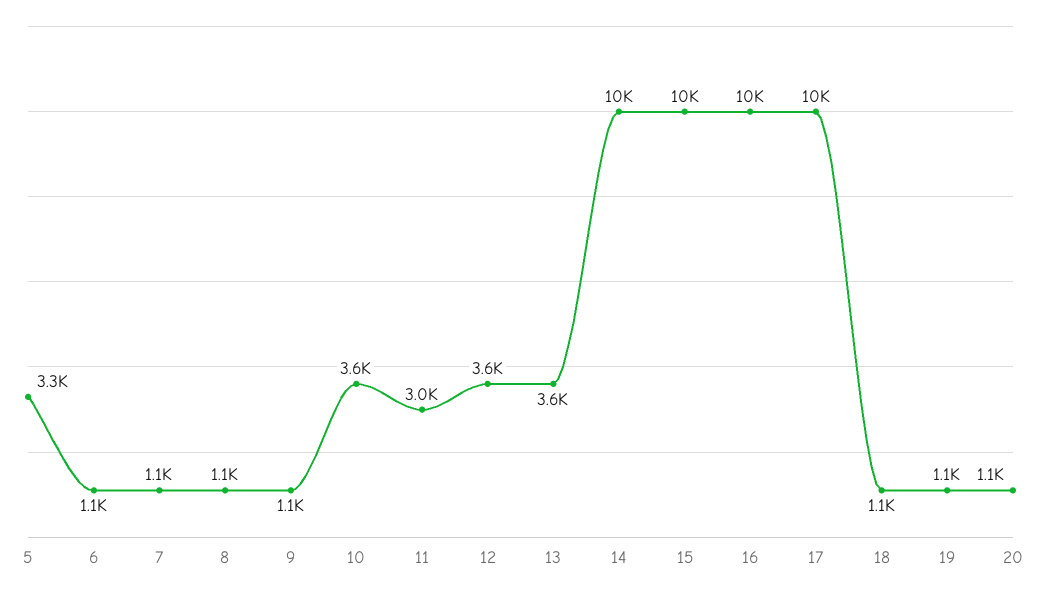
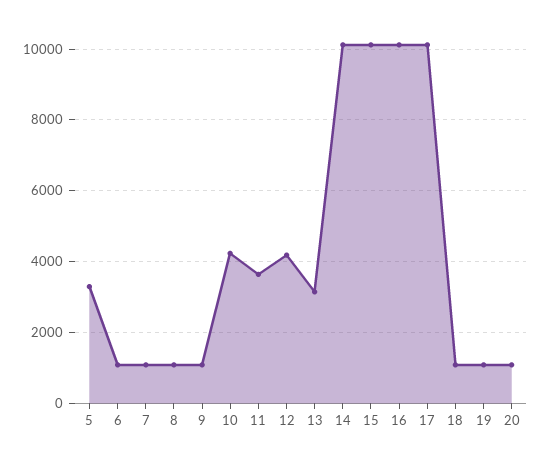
10: 3600 -> 4200
11: 3000 -> 3600
12: 3600 -> 4200
13: 3600 -> 3200

